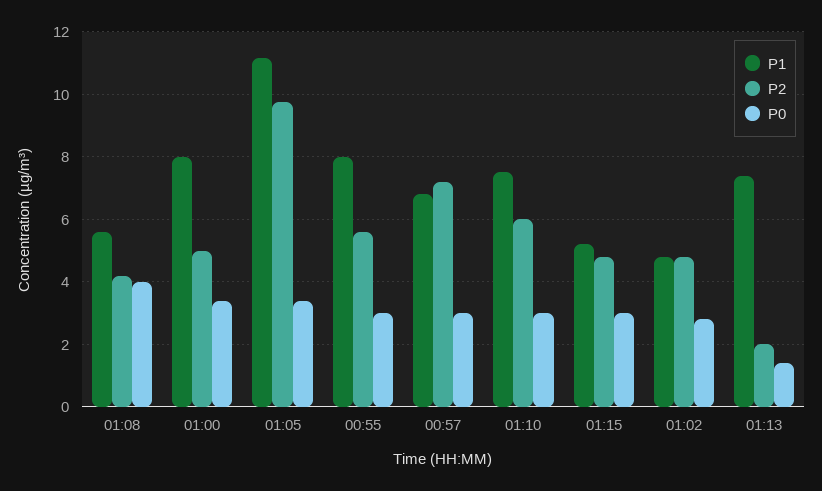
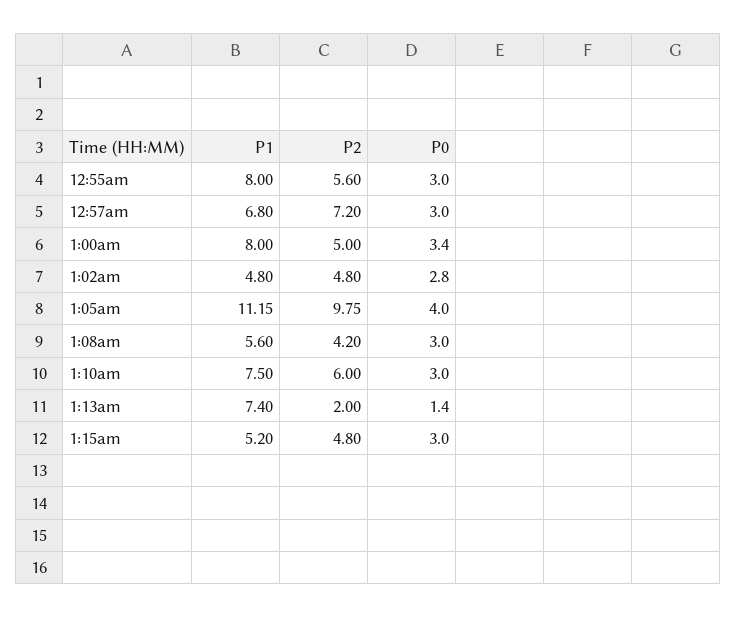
P0, 01:08: 4 -> 3
P0, 01:05: 3.4 -> 4

